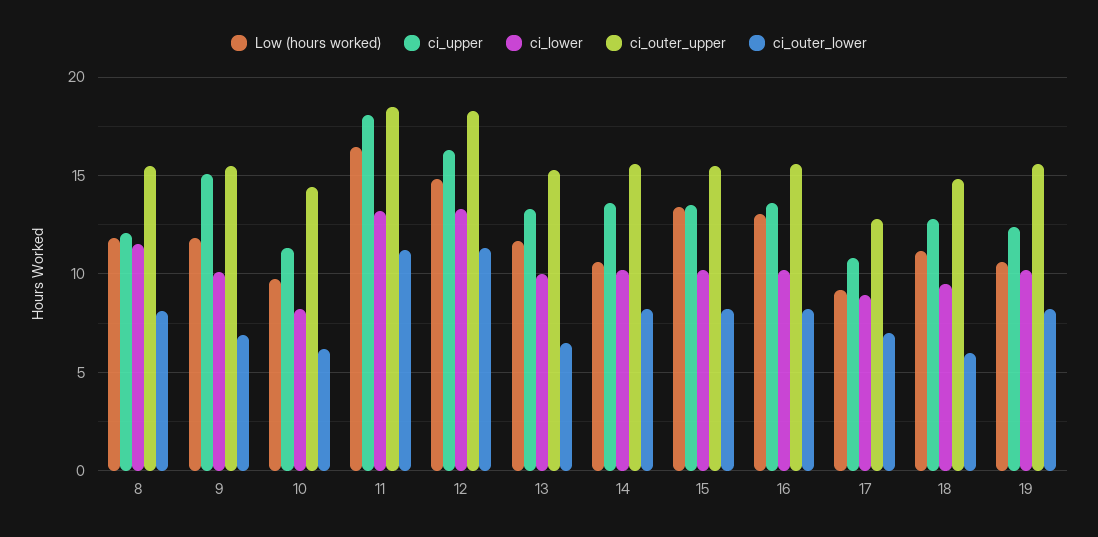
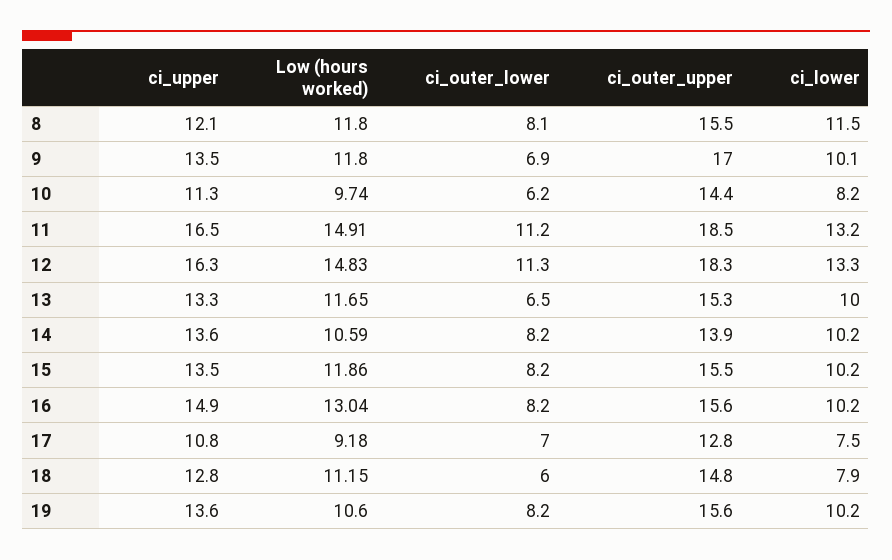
ci_upper, 9: 15 -> 13.5
ci_outer_upper, 9: 15.5 -> 17
Low (hours worked), 11: 16.5 -> 14.91
ci_upper, 11: 18 -> 16.5
ci_outer_upper, 14: 15.5 -> 13.9
Low (hours worked), 15: 13.5 -> 11.86
ci_upper, 16: 13.5 -> 14.9
ci_lower, 17: 9 -> 7.5
ci_lower, 18: 9.5 -> 7.9
ci_upper, 19: 12.5 -> 13.6

